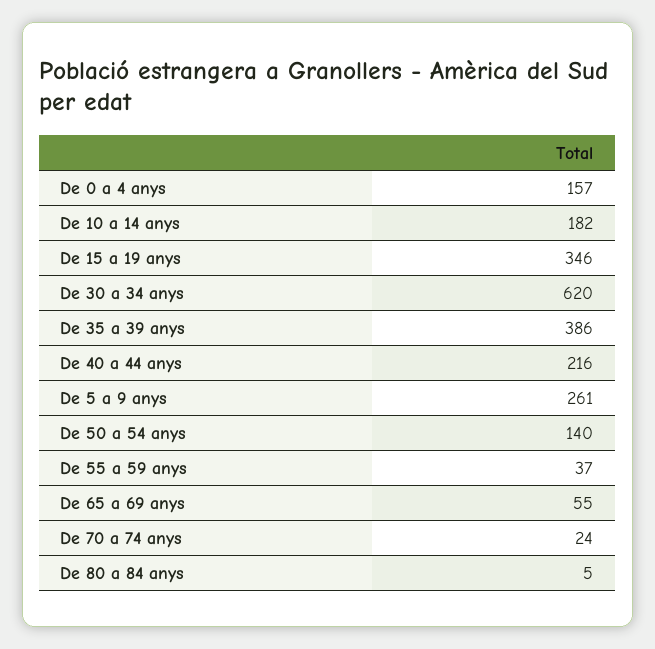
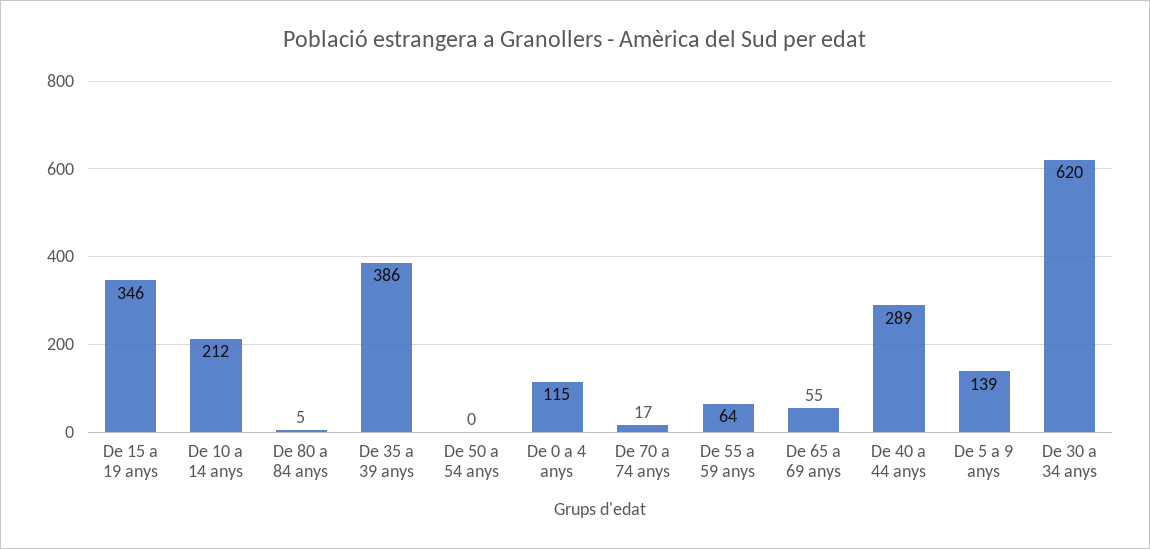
De 0 a 4 anys: 157 -> 115
De 10 a 14 anys: 182 -> 212
De 40 a 44 anys: 216 -> 289
De 5 a 9 anys: 261 -> 139
De 50 a 54 anys: 140 -> 0
De 55 a 59 anys: 37 -> 64
De 70 a 74 anys: 24 -> 17

